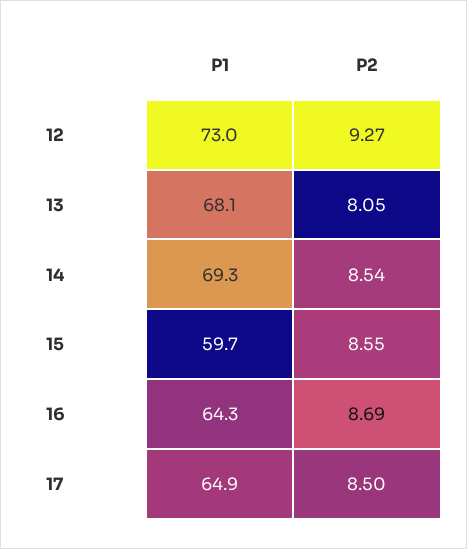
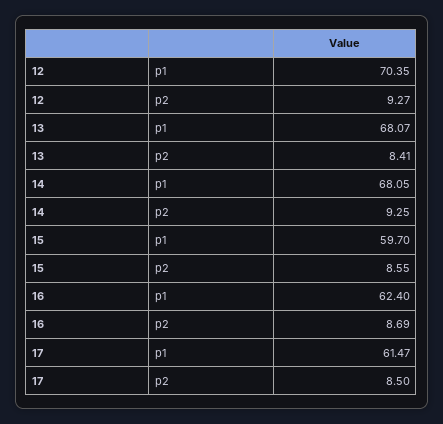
P1, 12: 73 -> 70.35
P2, 13: 8.05 -> 8.41
P1, 14: 69.3 -> 68.05
P2, 14: 8.54 -> 9.25
P1, 16: 64.3 -> 62.4
P1, 17: 64.9 -> 61.47

